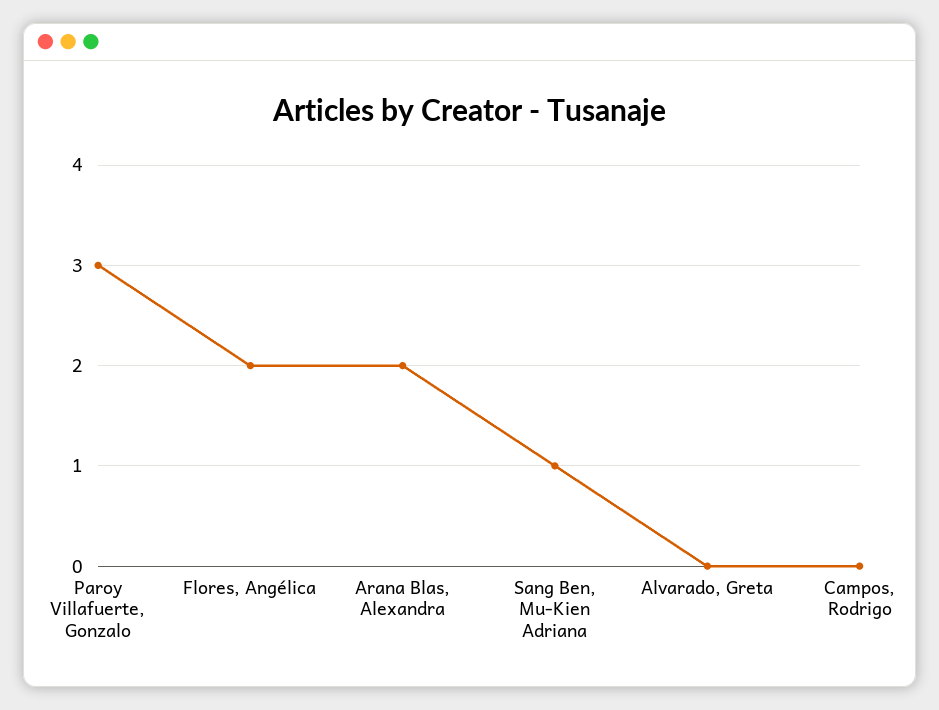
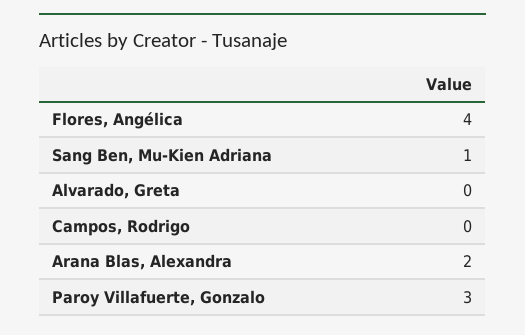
Flores, Angélica: 2 -> 4

